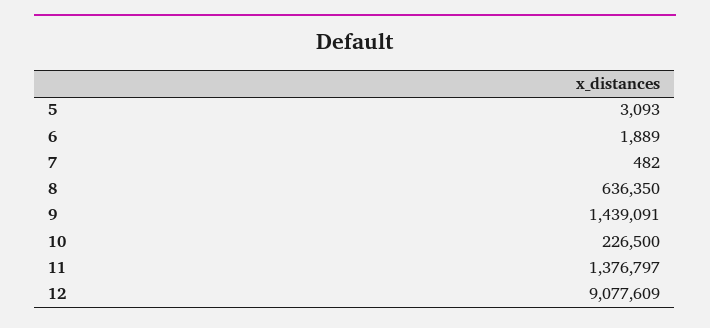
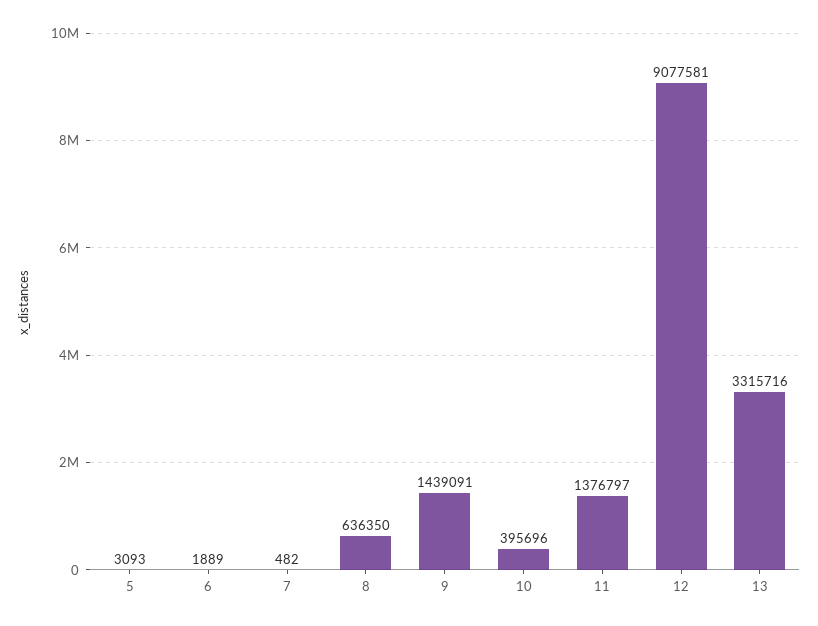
10: 226500 -> 395696
12: 9077609 -> 9077581
13: none -> 3315716

